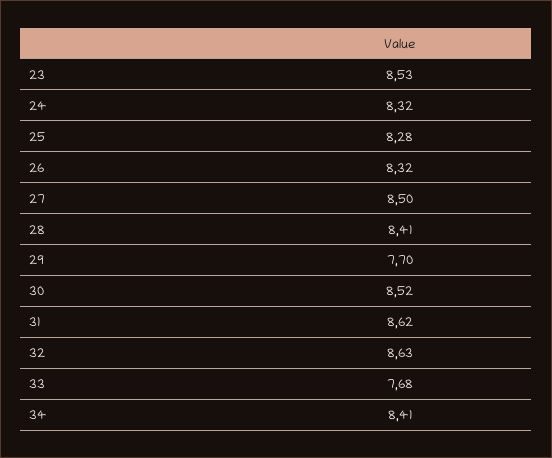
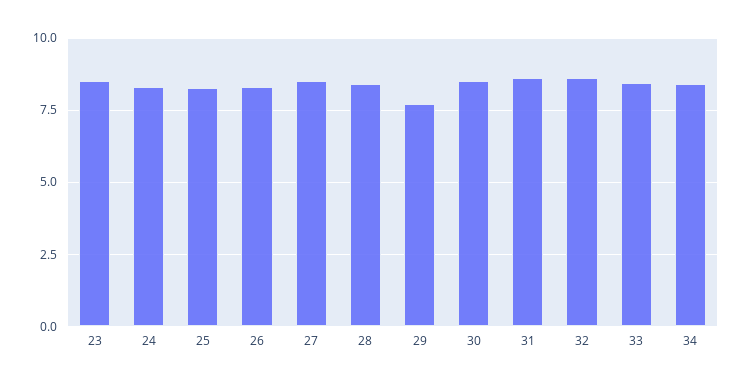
33: 7.68 -> 8.5

